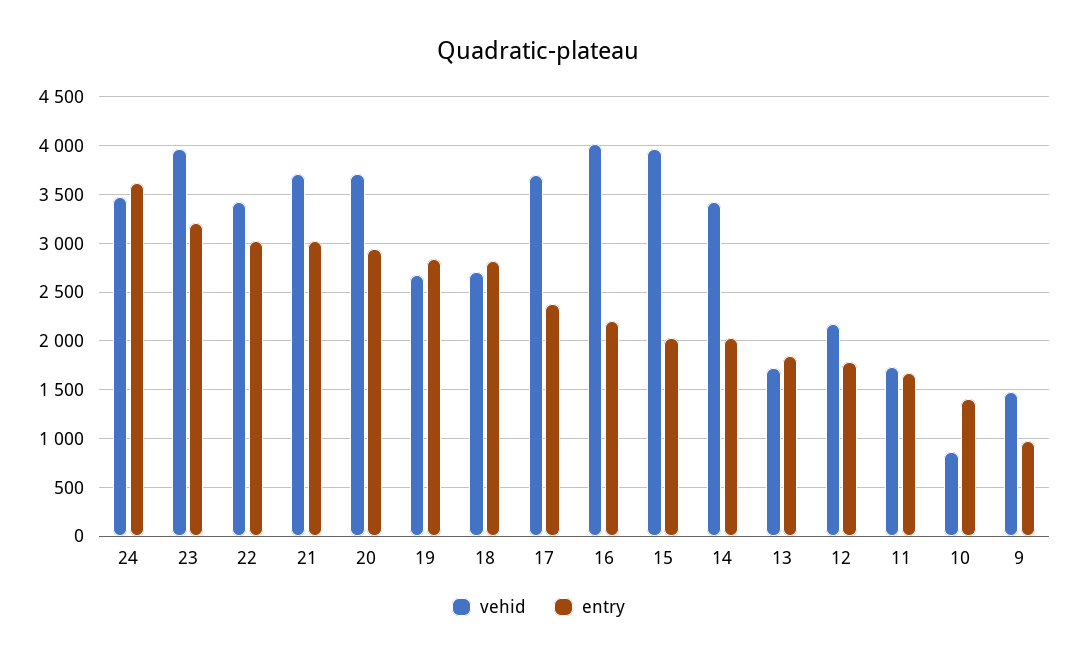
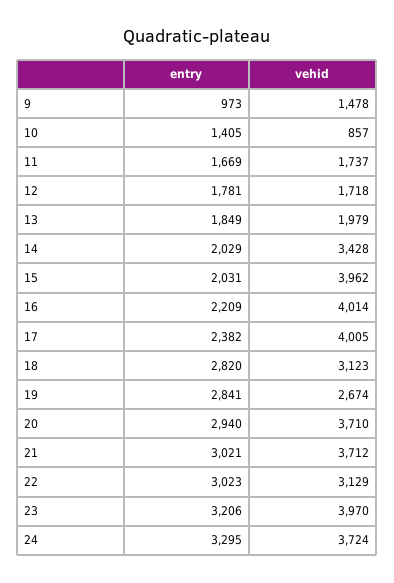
vehid, 24: 3500 -> 3724
entry, 24: 3600 -> 3295
vehid, 22: 3400 -> 3129
vehid, 18: 2700 -> 3123
vehid, 17: 3700 -> 4005
vehid, 13: 1700 -> 1979
vehid, 12: 2200 -> 1718

